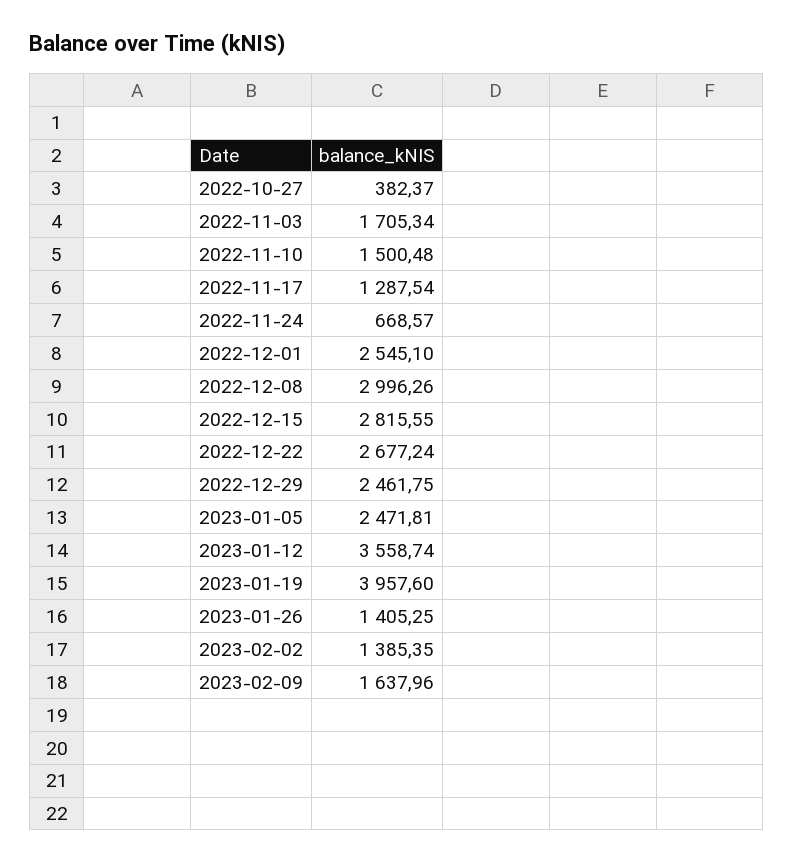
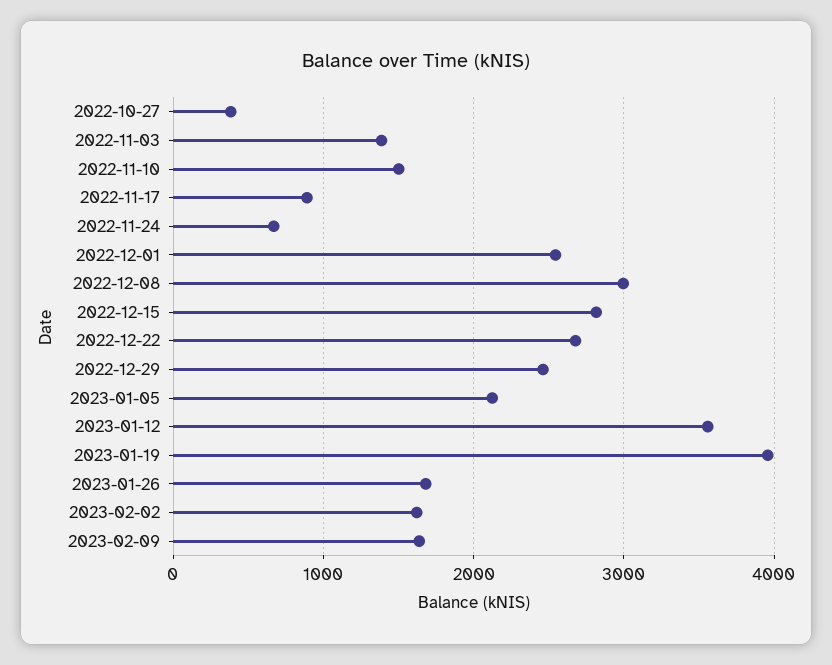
2022-11-03: 1705.34 -> 1400
2022-11-17: 1287.54 -> 900
2023-01-05: 2471.81 -> 2100
2023-01-26: 1405.25 -> 1700
2023-02-02: 1385.35 -> 1600

